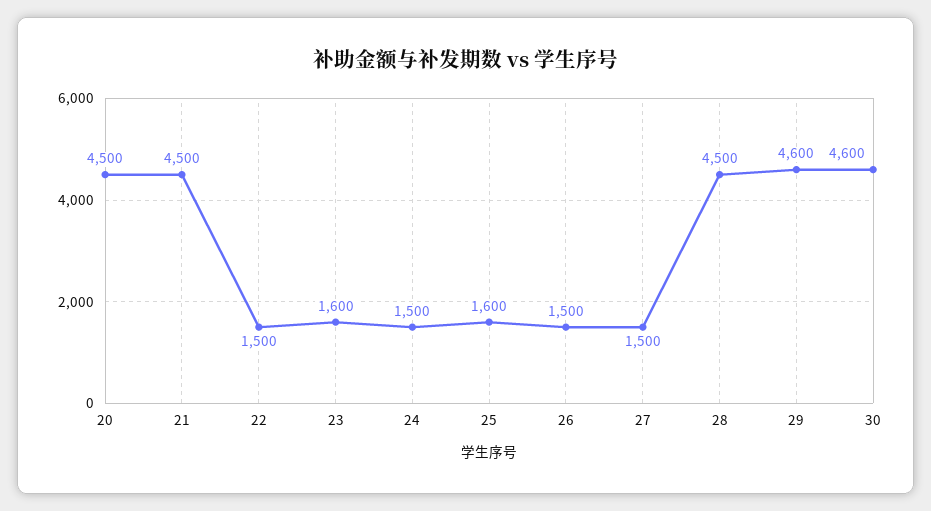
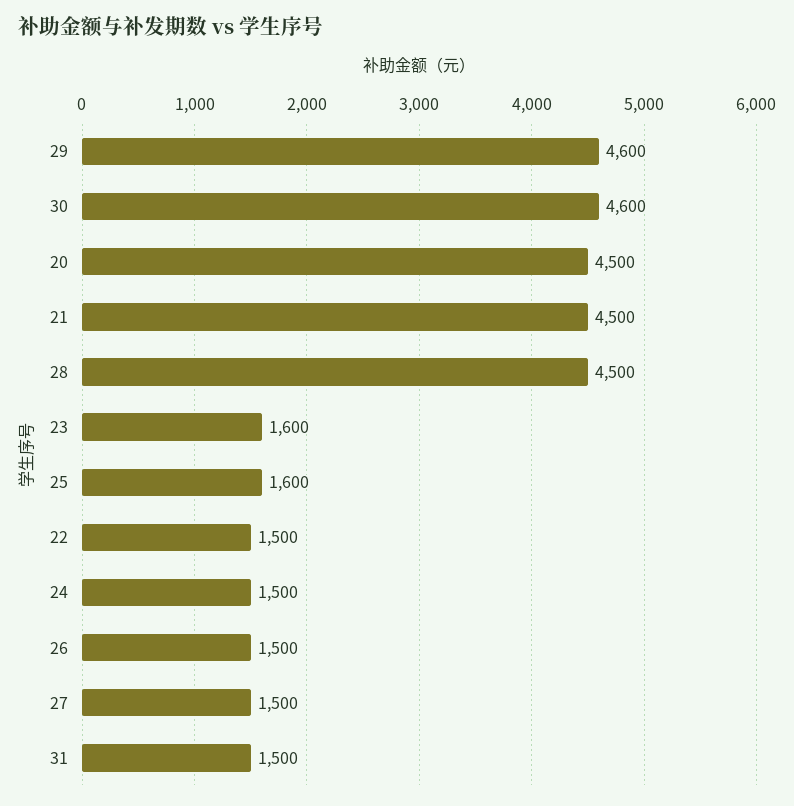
31: none -> 1500

